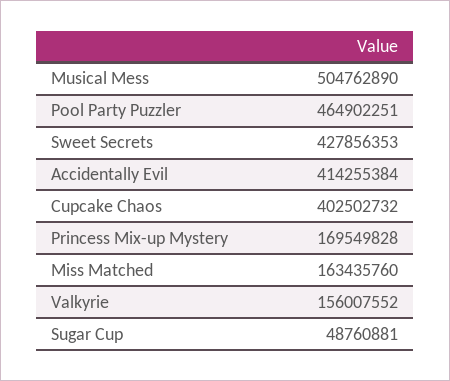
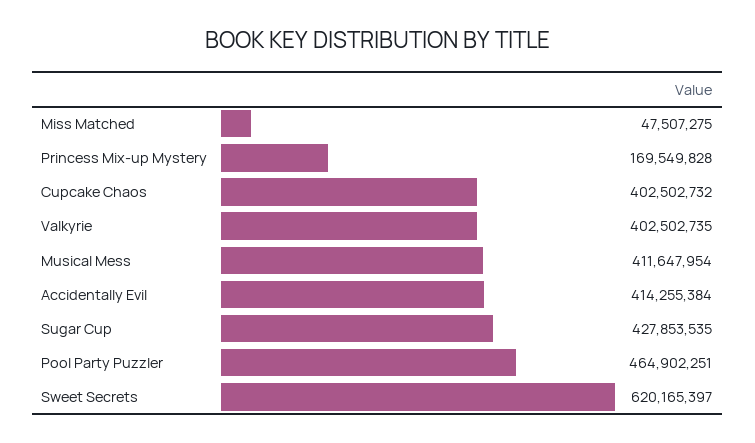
Musical Mess: 504762890 -> 411647954
Sweet Secrets: 427856353 -> 620165397
Miss Matched: 163435760 -> 47507275
Valkyrie: 156007552 -> 402502735
Sugar Cup: 48760881 -> 427853535

